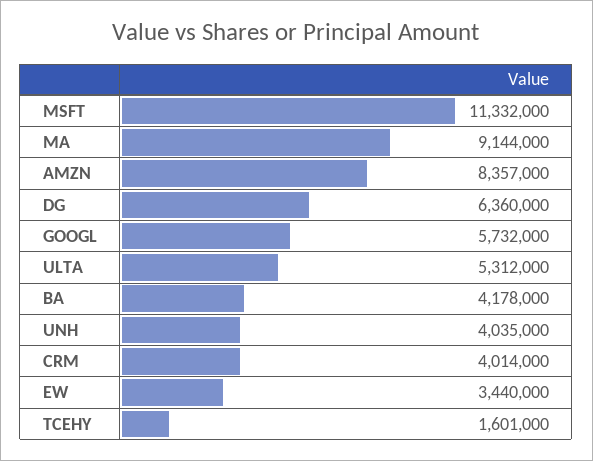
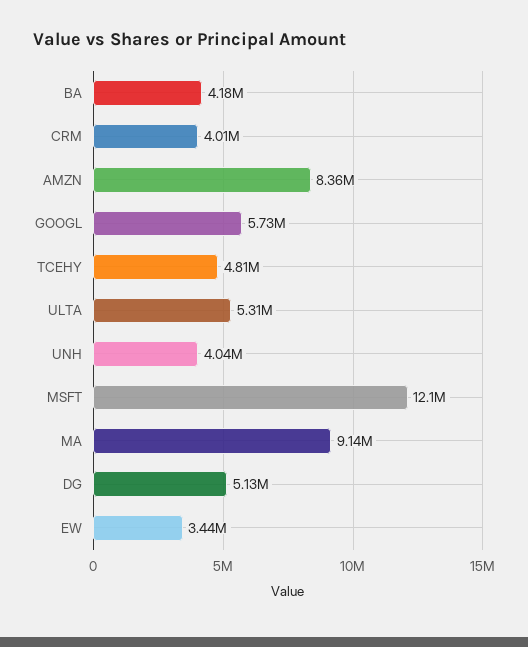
MSFT: 11332000 -> 12100000
DG: 6360000 -> 5130000
TCEHY: 1601000 -> 4810000

